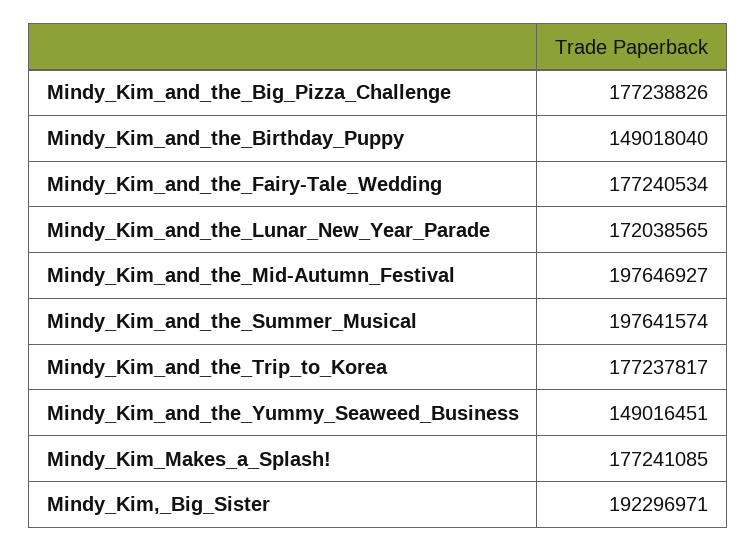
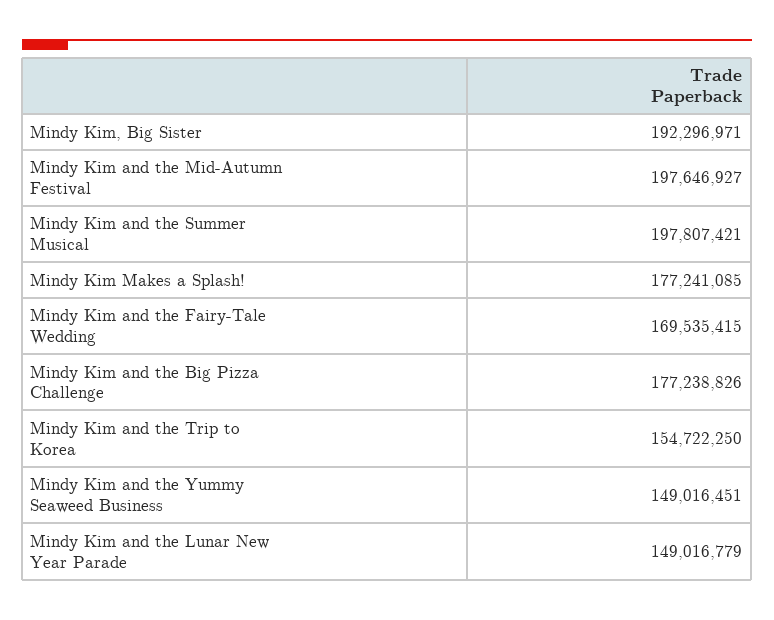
Mindy_Kim_and_the_Birthday_Puppy: 149018040 -> none
Mindy_Kim_and_the_Fairy-Tale_Wedding: 177240534 -> 169535415
Mindy_Kim_and_the_Lunar_New_Year_Parade: 172038565 -> 149016779
Mindy_Kim_and_the_Summer_Musical: 197641574 -> 197807421
Mindy_Kim_and_the_Trip_to_Korea: 177237817 -> 154722250

